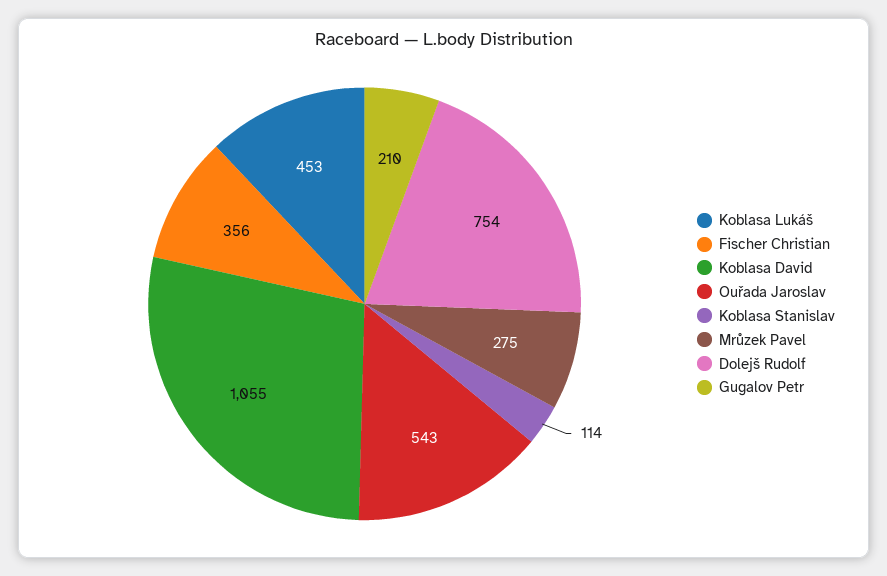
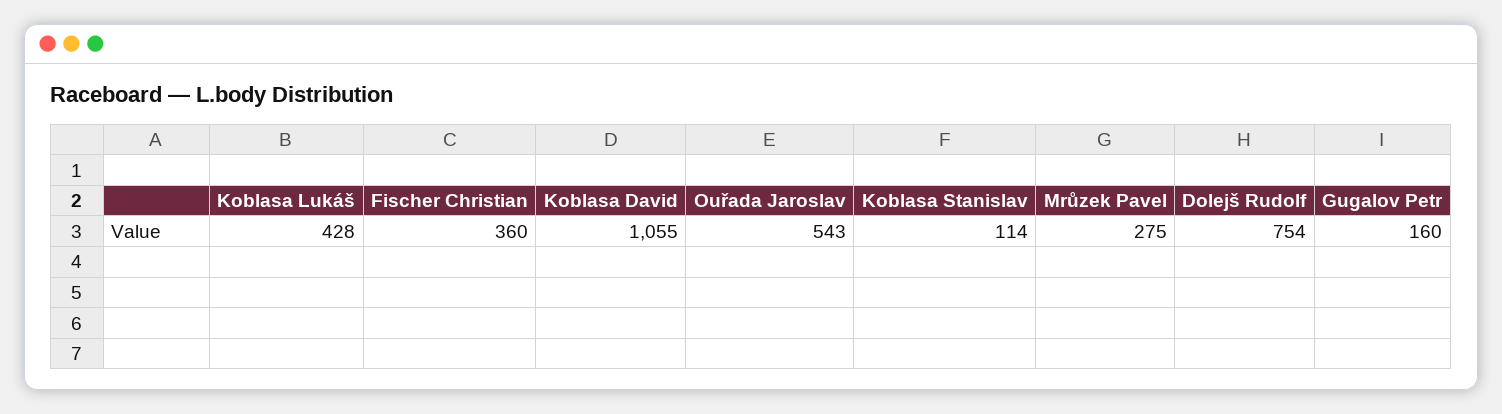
Koblasa Lukáš: 453 -> 428
Fischer Christian: 356 -> 360
Gugalov Petr: 210 -> 160

